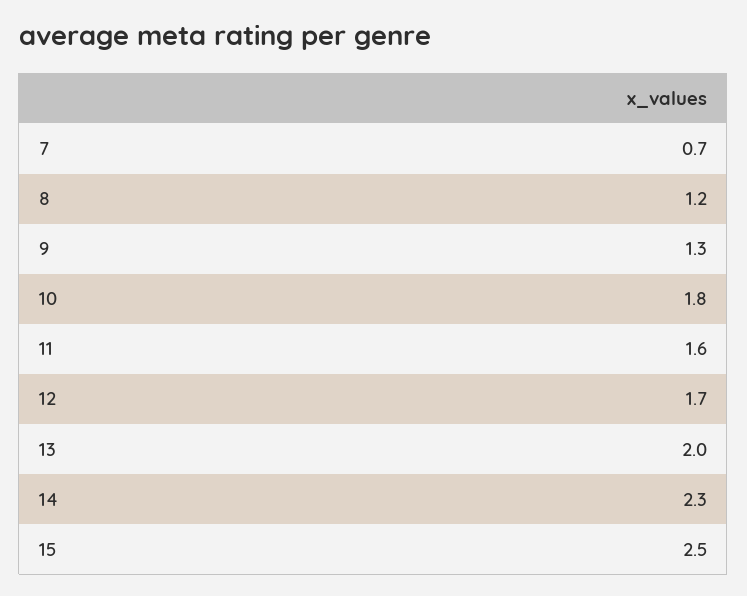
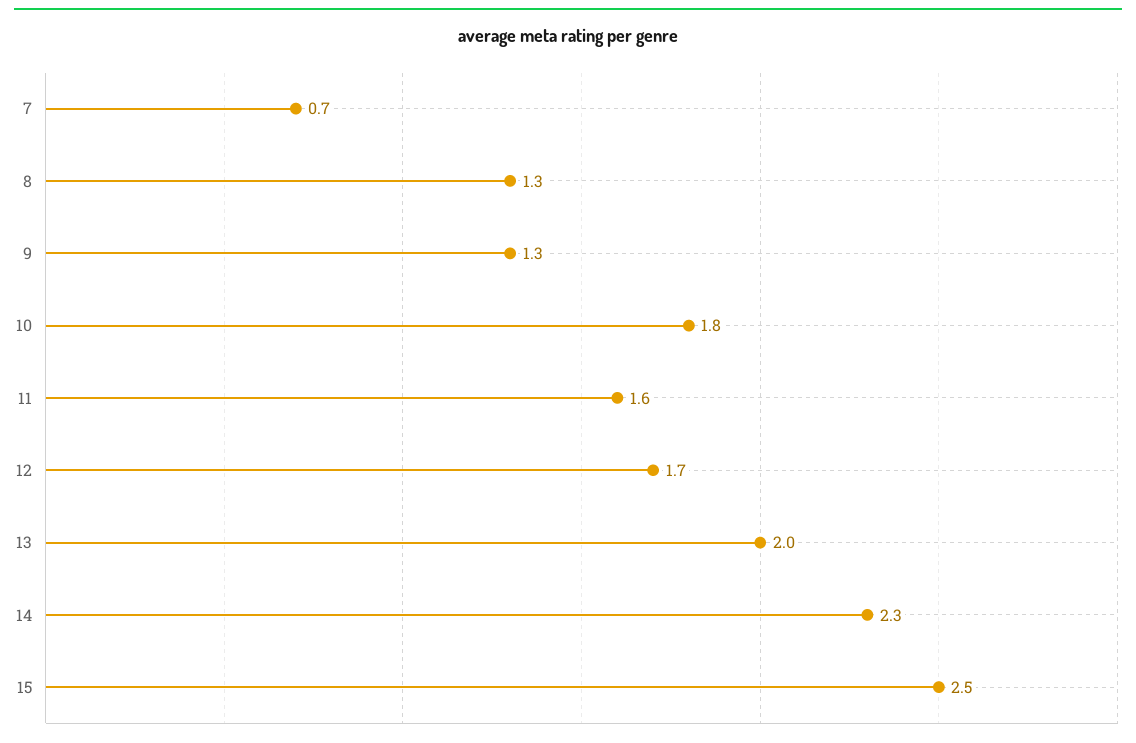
8: 1.2 -> 1.3

